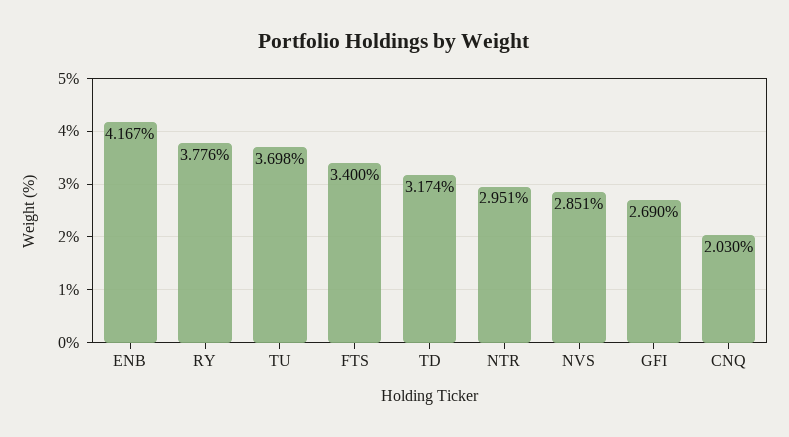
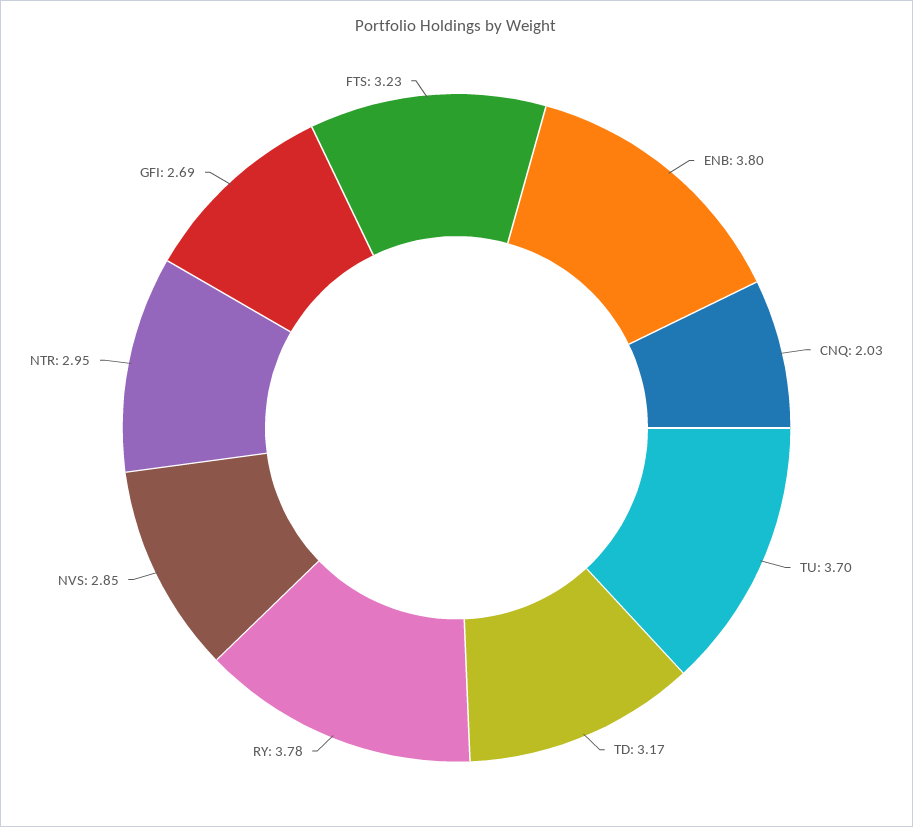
ENB: 4.167 -> 3.8
FTS: 3.4 -> 3.23

